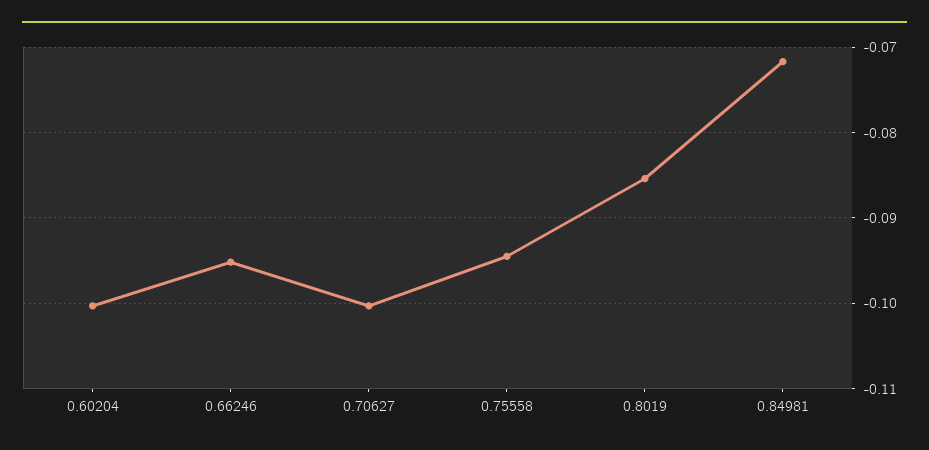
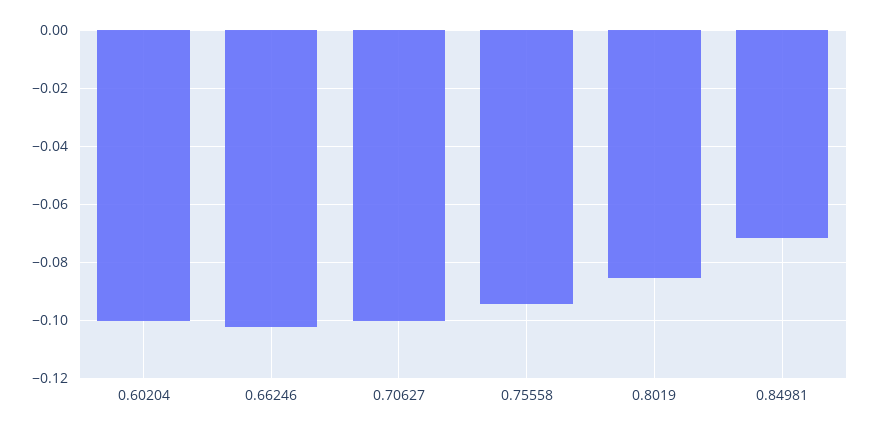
0.66246: -0.095 -> -0.1025

